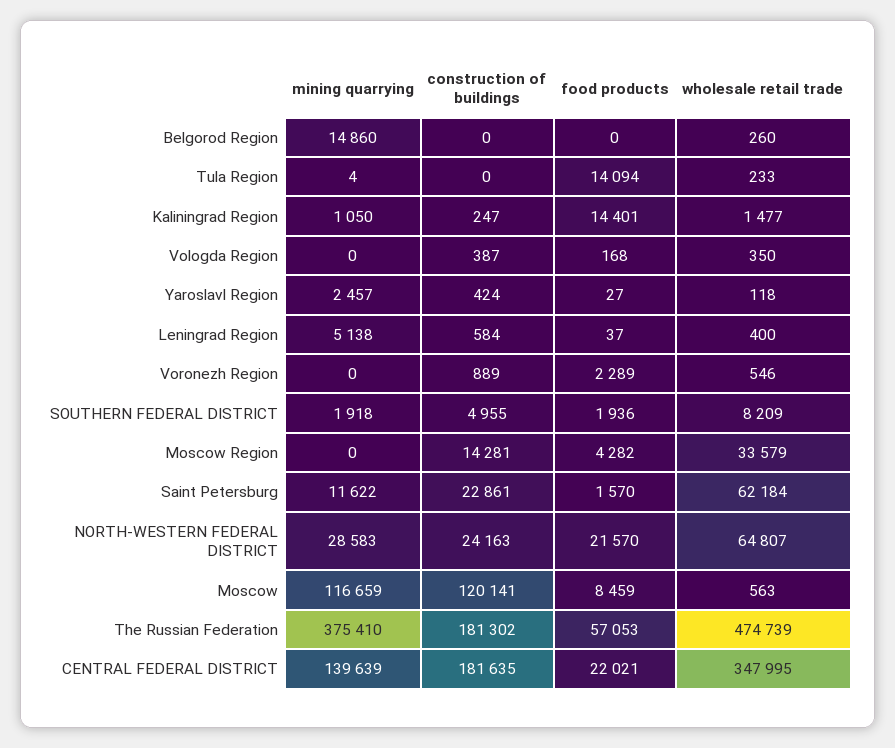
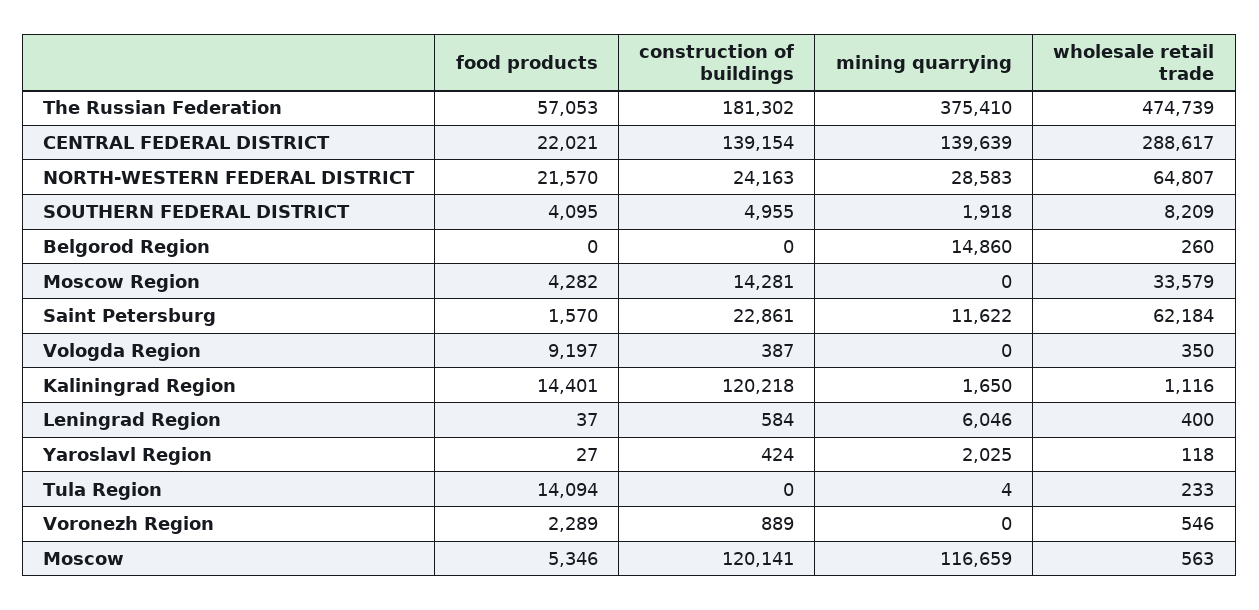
mining quarrying, Kaliningrad Region: 1050 -> 1650
construction of buildings, Kaliningrad Region: 247 -> 120218
wholesale retail trade, Kaliningrad Region: 1477 -> 1116
food products, Vologda Region: 168 -> 9197
mining quarrying, Yaroslavl Region: 2457 -> 2025
mining quarrying, Leningrad Region: 5138 -> 6046
food products, SOUTHERN FEDERAL DISTRICT: 1936 -> 4095
food products, Moscow: 8459 -> 5346
construction of buildings, CENTRAL FEDERAL DISTRICT: 181635 -> 139154
wholesale retail trade, CENTRAL FEDERAL DISTRICT: 347995 -> 288617

